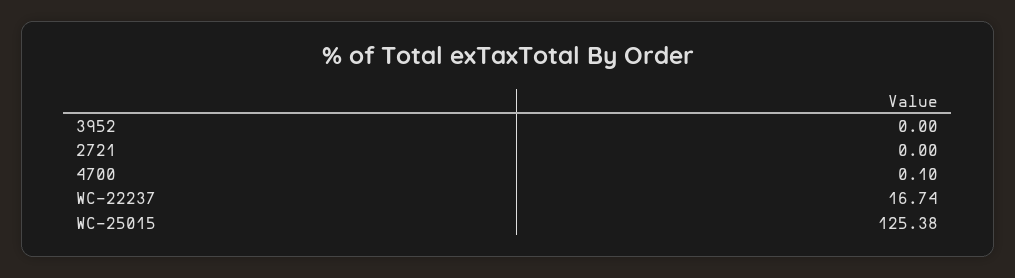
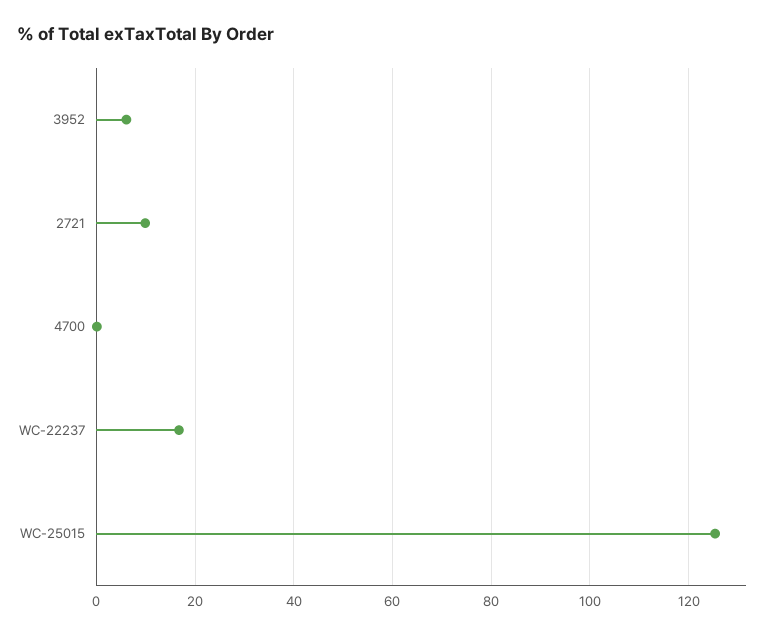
3952: 0 -> 6
2721: 0 -> 10

